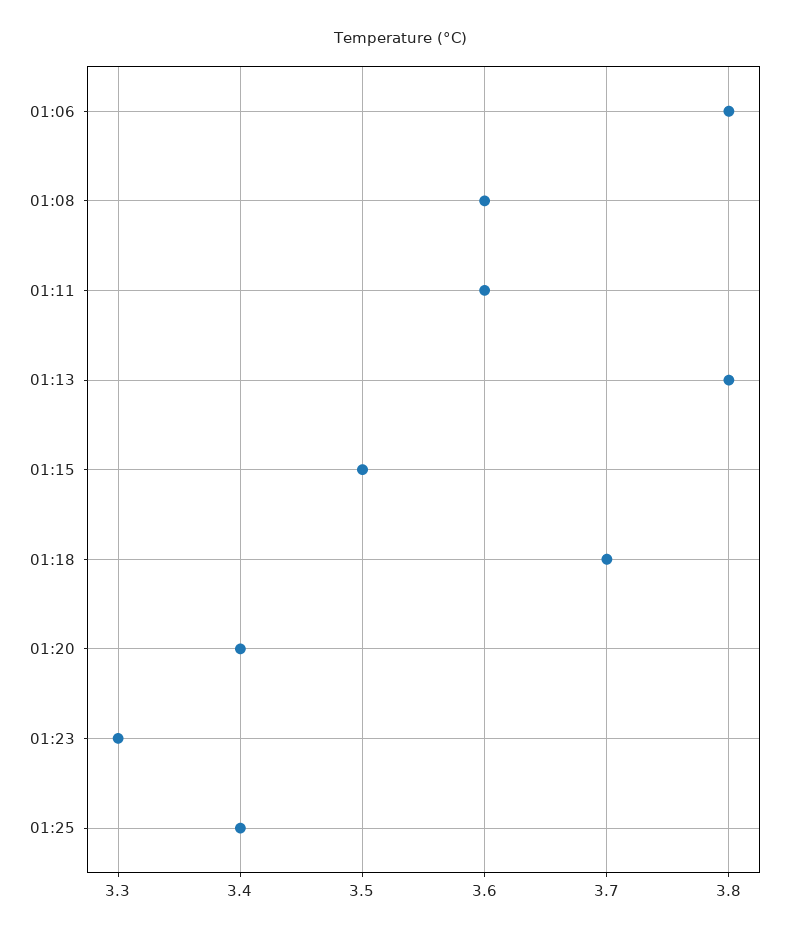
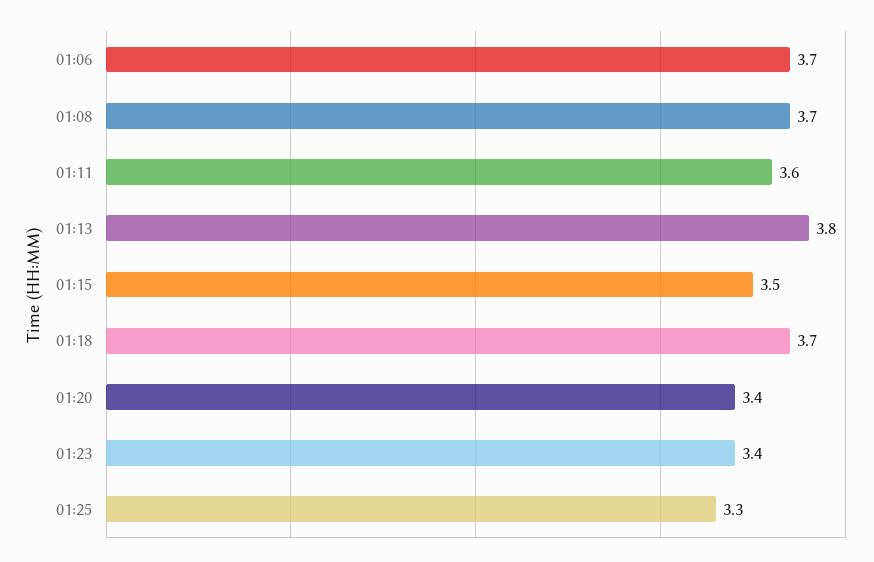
01:06: 3.8 -> 3.7
01:08: 3.6 -> 3.7
01:23: 3.3 -> 3.4
01:25: 3.4 -> 3.3

